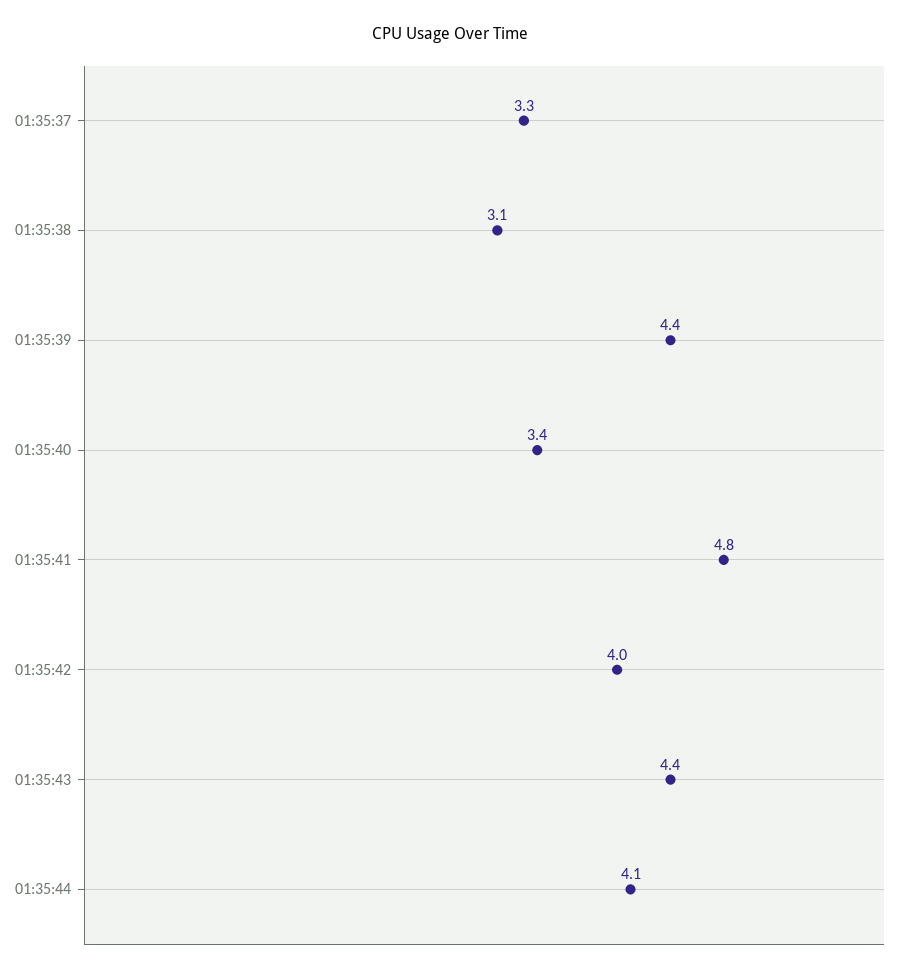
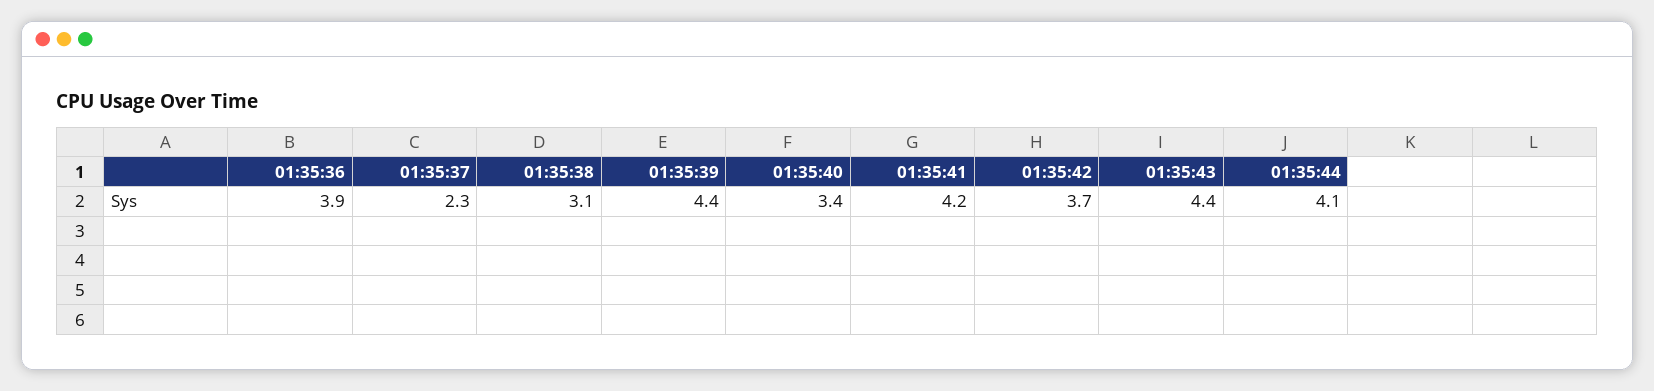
01:35:37: 3.3 -> 2.3
01:35:41: 4.8 -> 4.2
01:35:42: 4 -> 3.7
01:35:36: none -> 3.9

